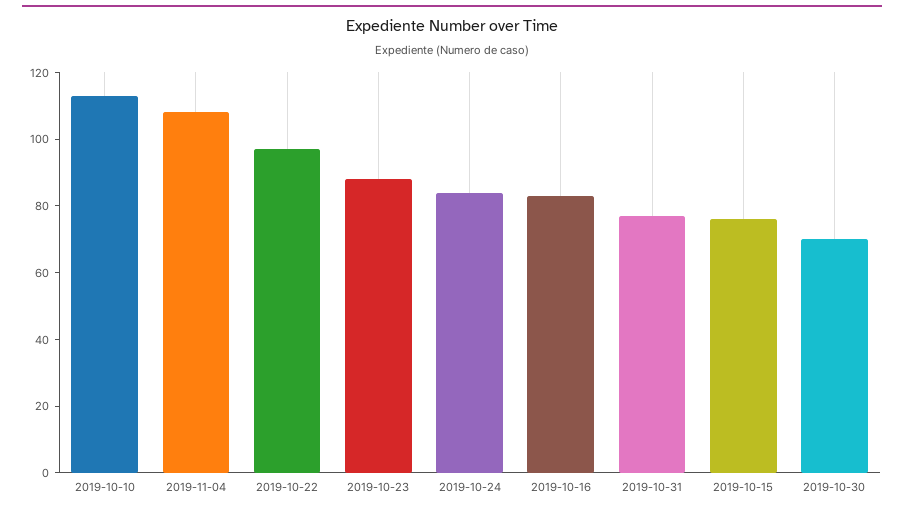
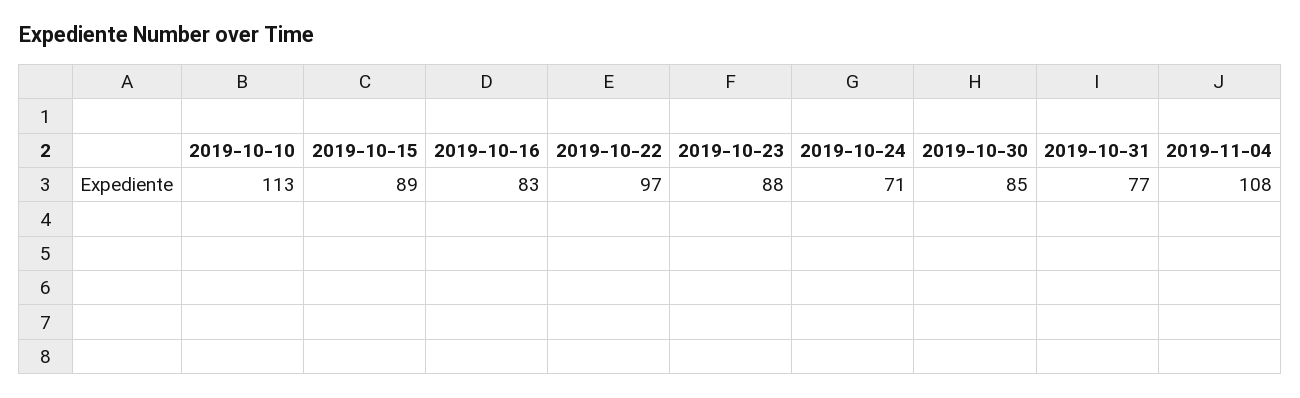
2019-10-24: 85 -> 71
2019-10-15: 75 -> 89
2019-10-30: 70 -> 85

